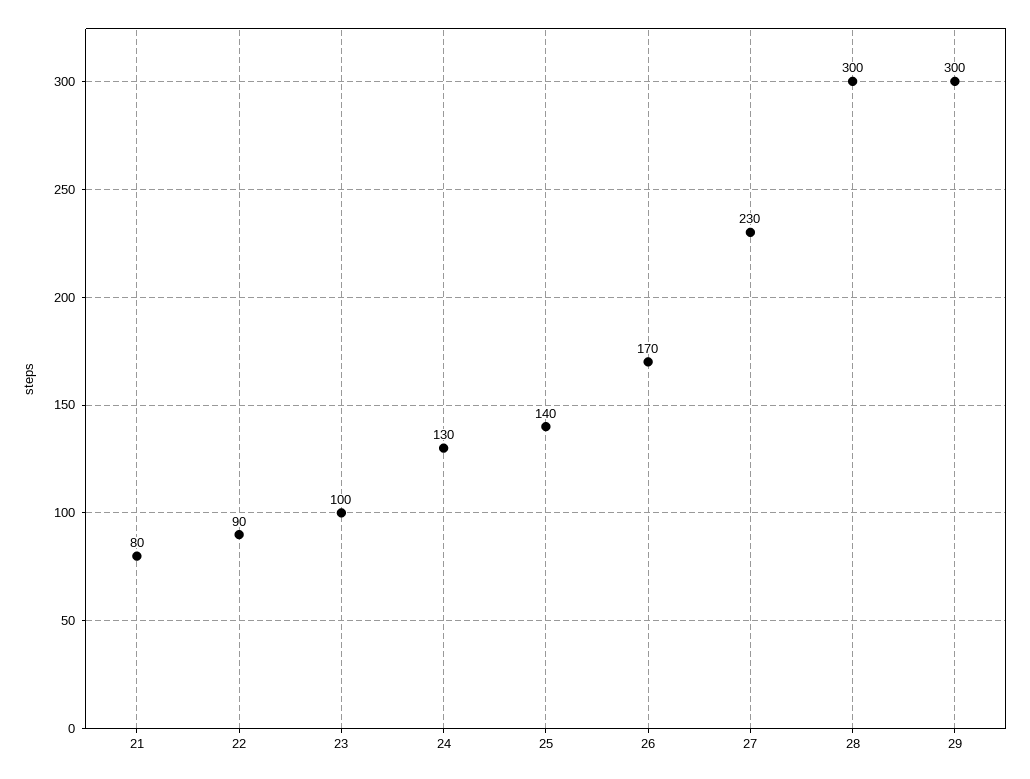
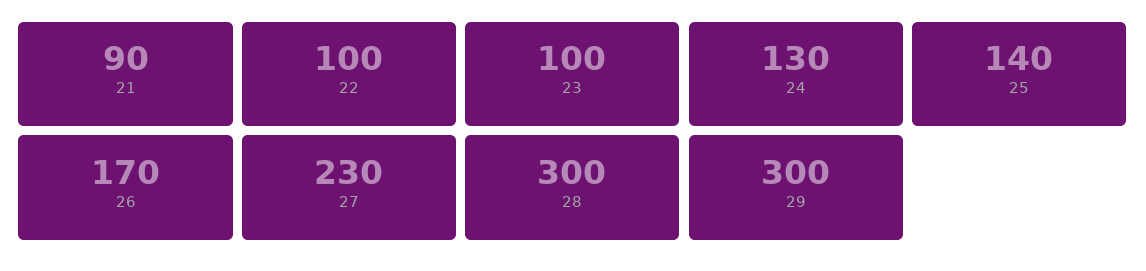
21: 80 -> 90
22: 90 -> 100

